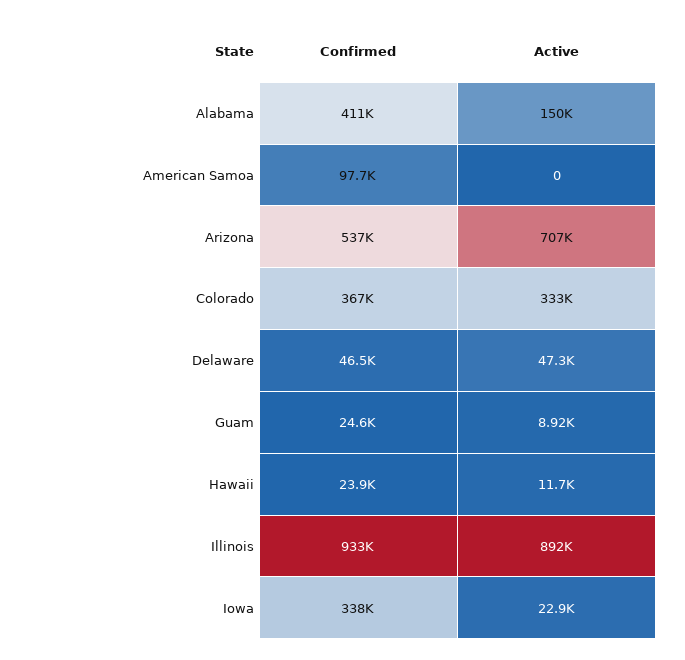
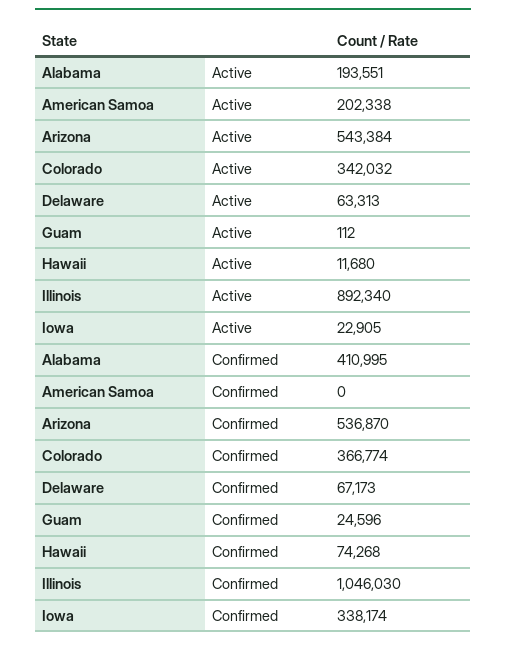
Active, Alabama: 150000 -> 193551
Confirmed, American Samoa: 97700 -> 0
Active, American Samoa: 0 -> 202338
Active, Arizona: 707000 -> 543384
Active, Colorado: 333000 -> 342032
Confirmed, Delaware: 46500 -> 67173
Active, Delaware: 47300 -> 63313
Active, Guam: 8920 -> 112
Confirmed, Hawaii: 23900 -> 74268
Confirmed, Illinois: 933000 -> 1046030

